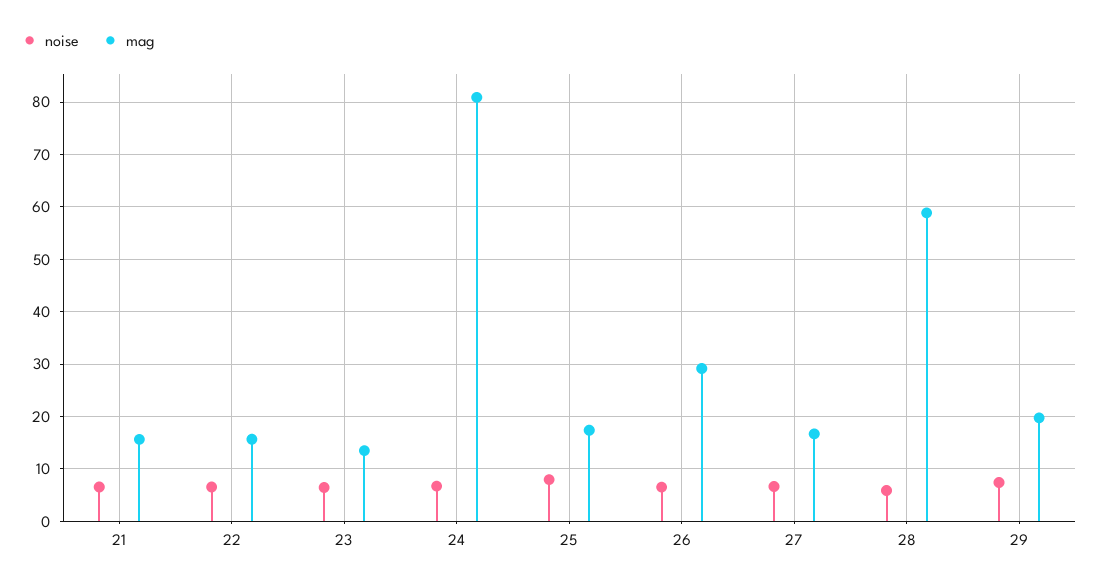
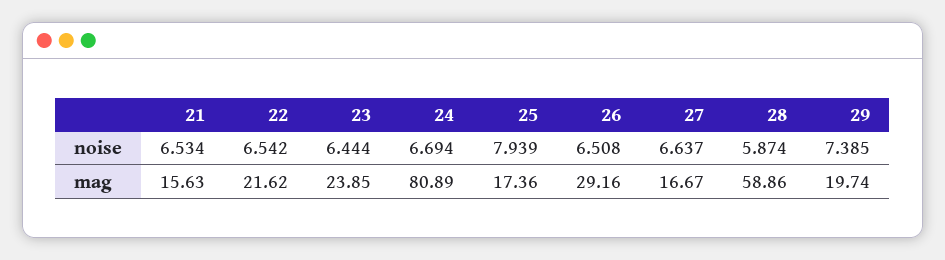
mag, 22: 16 -> 21.62
mag, 23: 14 -> 23.85

